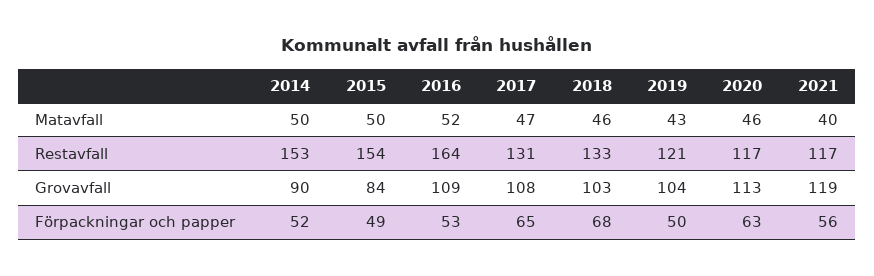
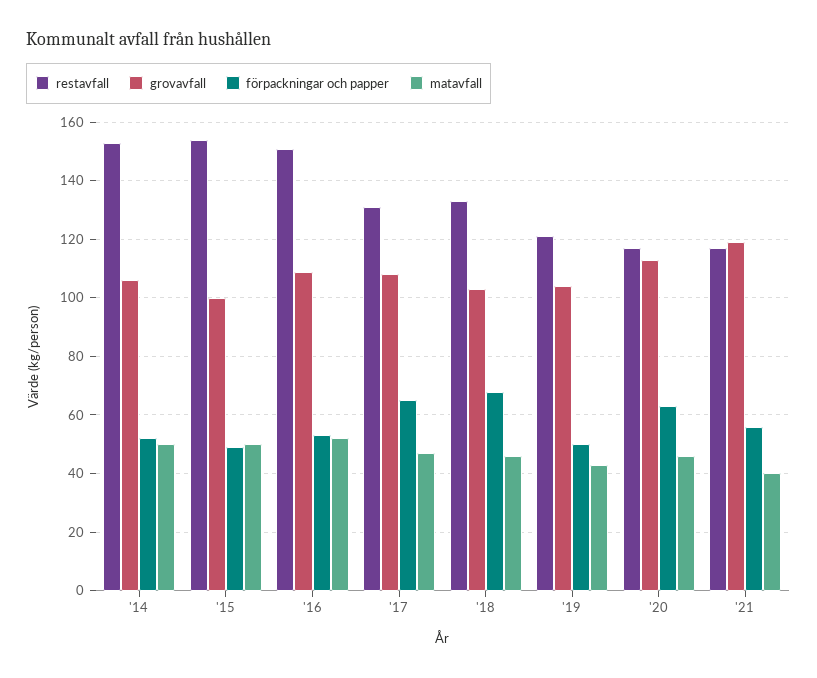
Restavfall, 2016: 164 -> 150
Grovavfall, 2014: 90 -> 105
Grovavfall, 2015: 84 -> 100

